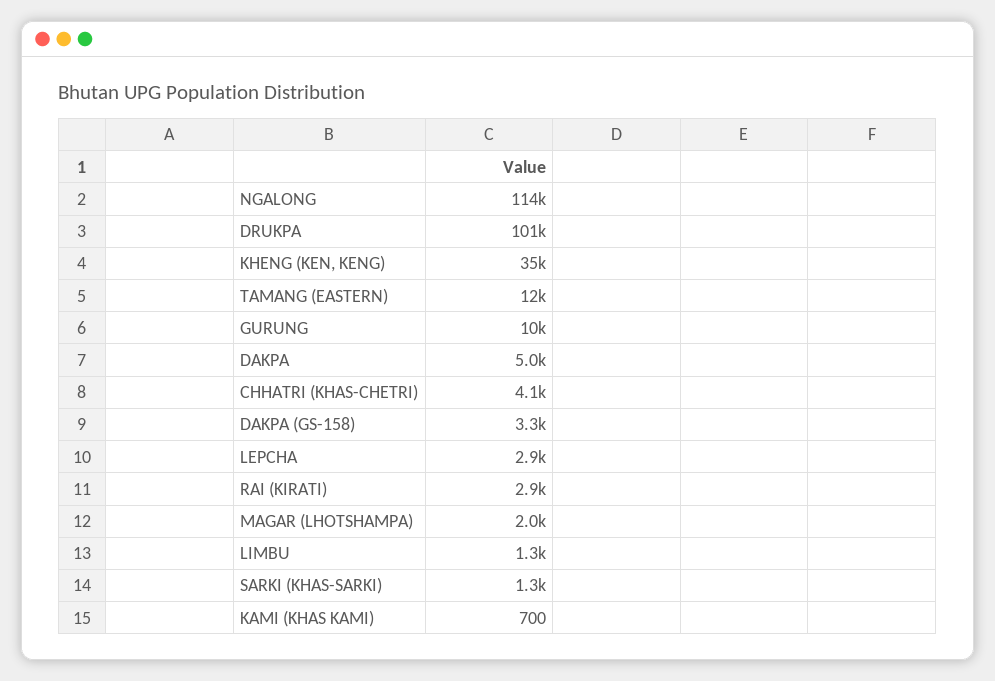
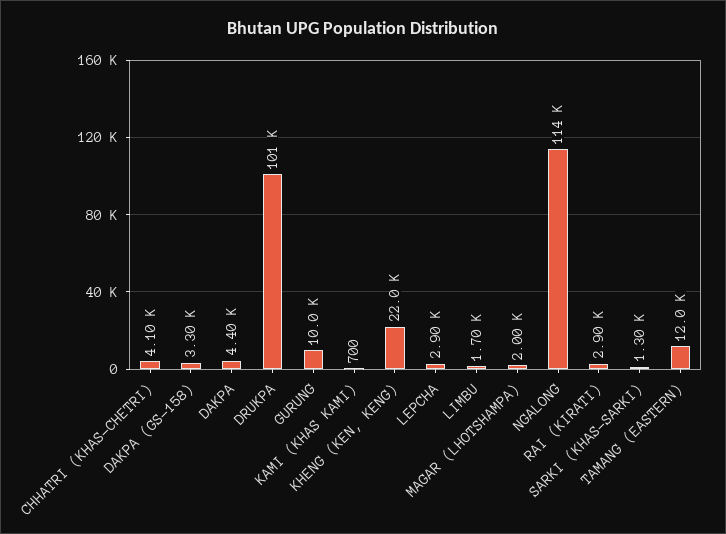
KHENG (KEN, KENG): 35000 -> 22000
DAKPA: 5000 -> 4400
LIMBU: 1300 -> 1700

